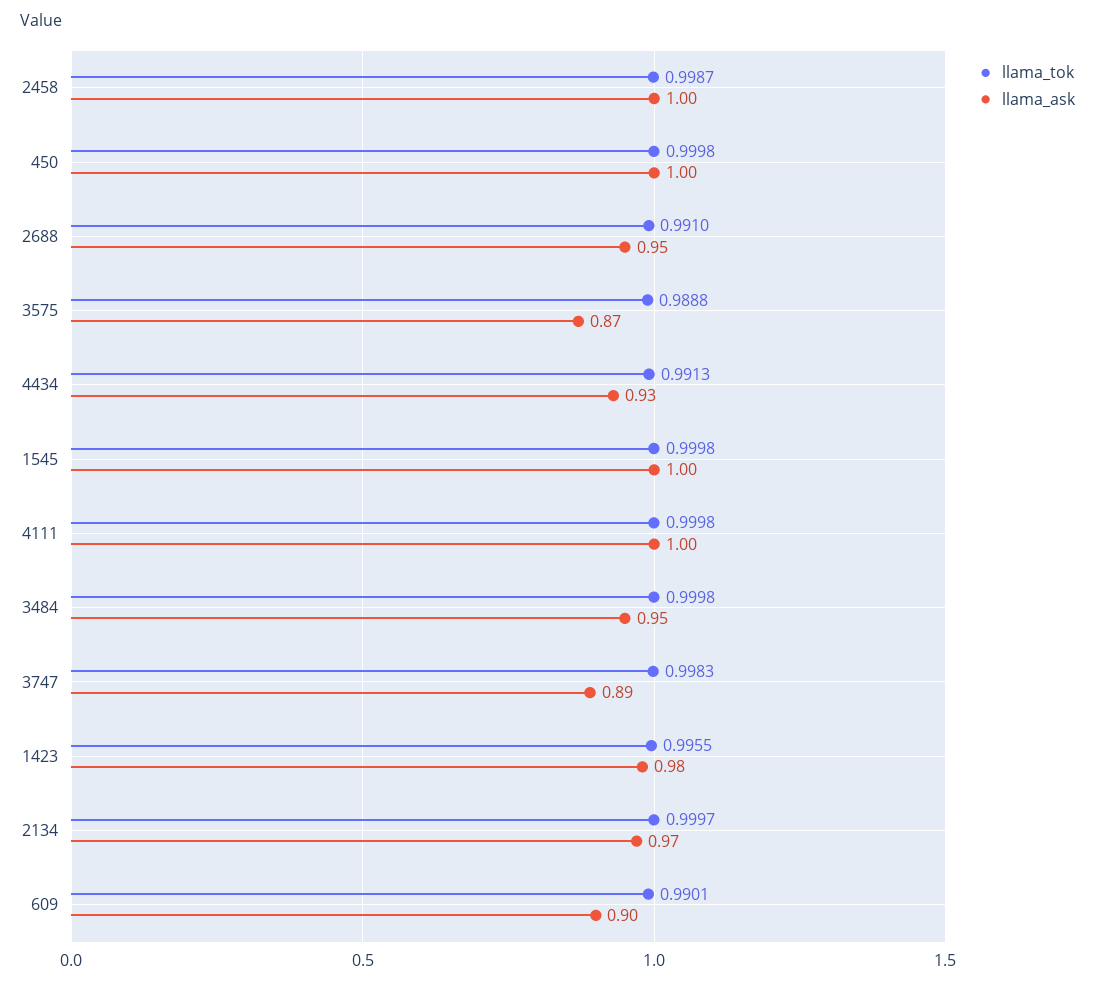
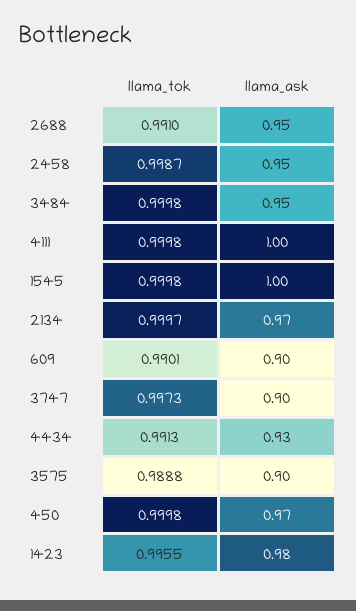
llama_ask, 2458: 1 -> 0.95
llama_ask, 450: 1 -> 0.97
llama_ask, 3575: 0.87 -> 0.9
llama_tok, 3747: 0.9983 -> 0.9973
llama_ask, 3747: 0.89 -> 0.9

